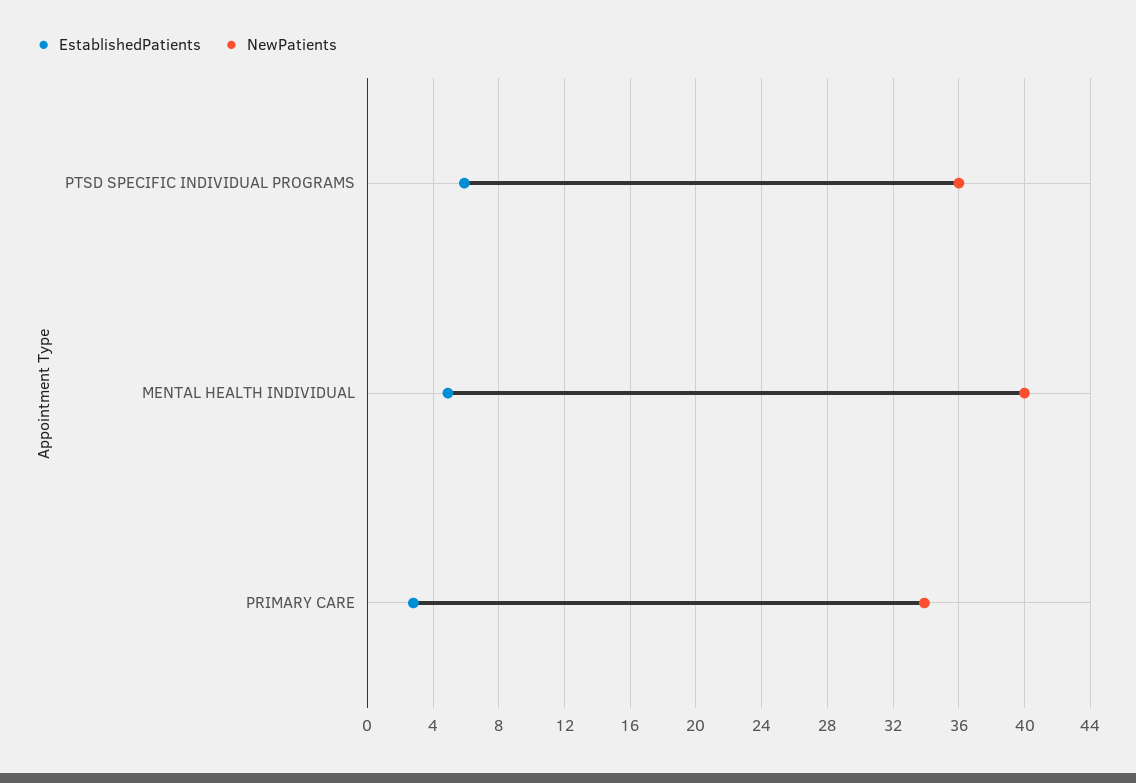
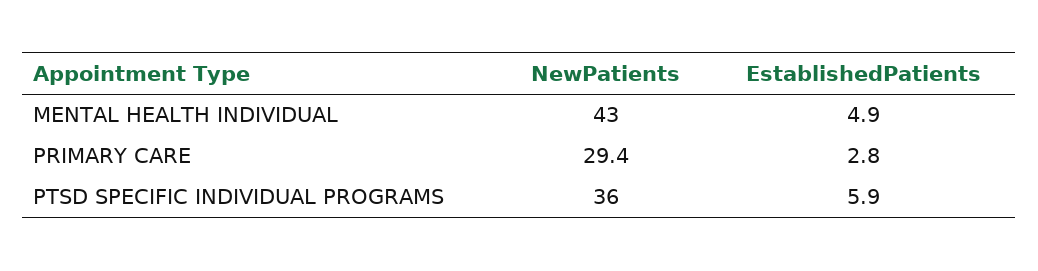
NewPatients, MENTAL HEALTH INDIVIDUAL: 40 -> 43
NewPatients, PRIMARY CARE: 34 -> 29.4

